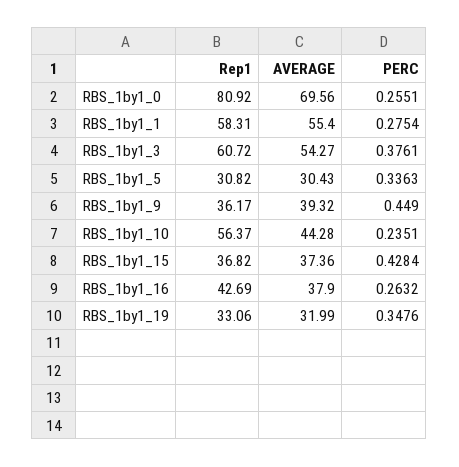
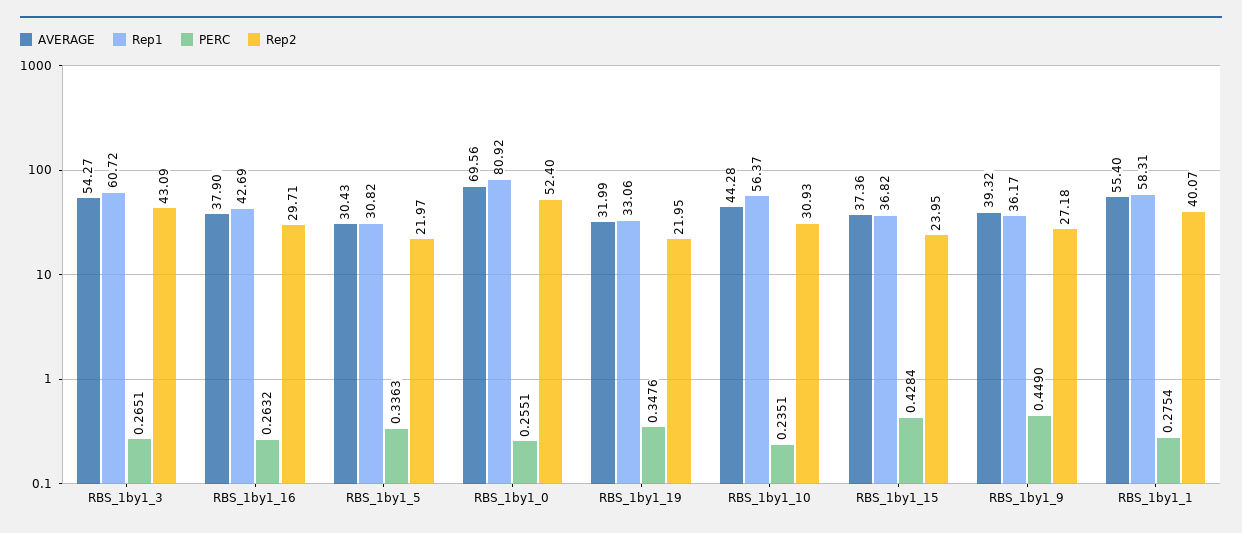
PERC, RBS_1by1_3: 0.3761 -> 0.2651
Rep2, RBS_1by1_3: none -> 43.09
Rep2, RBS_1by1_16: none -> 29.71
Rep2, RBS_1by1_5: none -> 21.97
Rep2, RBS_1by1_0: none -> 52.4
Rep2, RBS_1by1_19: none -> 21.95
Rep2, RBS_1by1_10: none -> 30.93
Rep2, RBS_1by1_15: none -> 23.95
Rep2, RBS_1by1_9: none -> 27.18
Rep2, RBS_1by1_1: none -> 40.07

